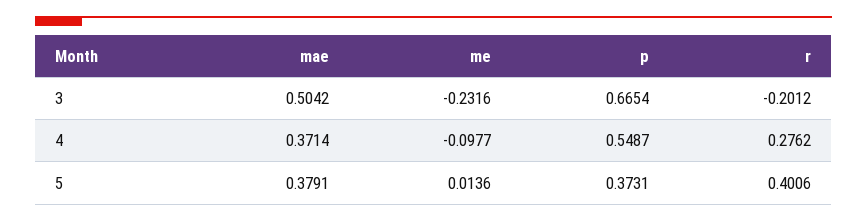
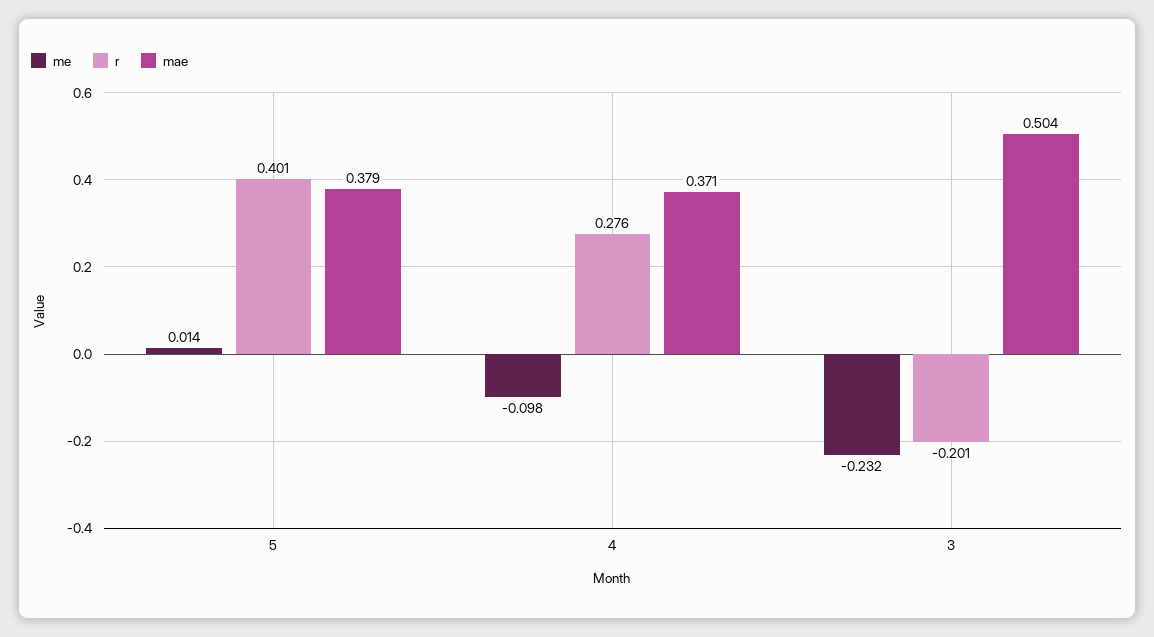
p, 3: 0.6654 -> none
p, 4: 0.5487 -> none
p, 5: 0.3731 -> none

